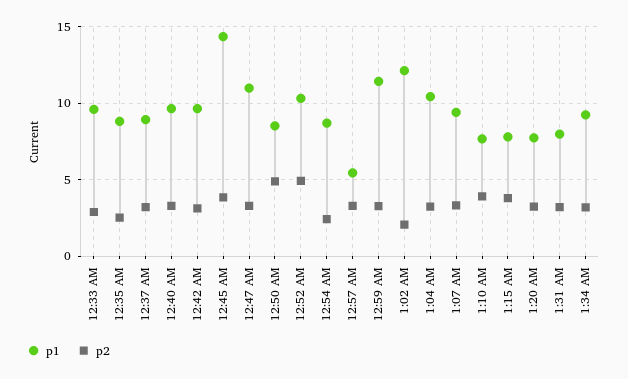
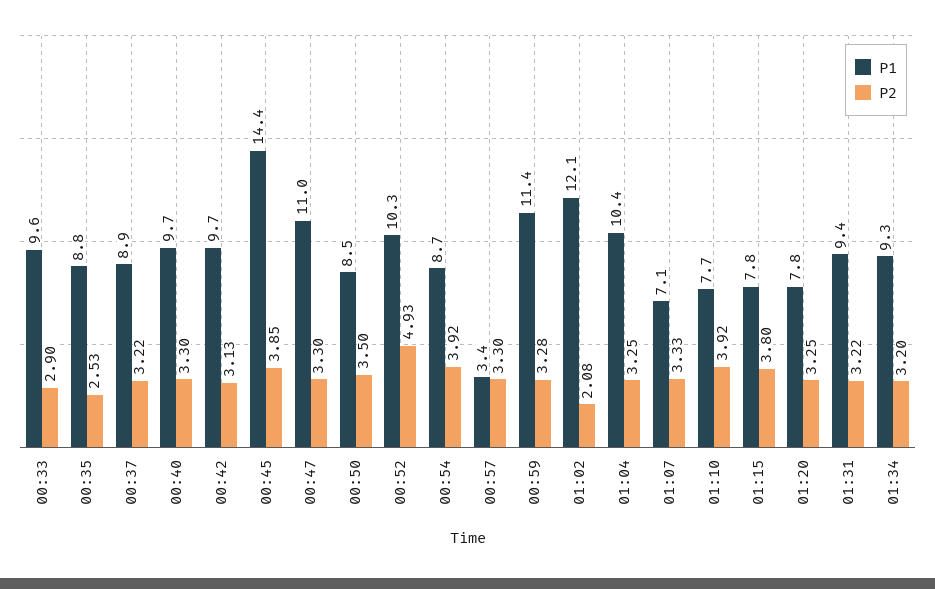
p2, 12:50 AM: 5 -> 3.5
p2, 12:54 AM: 2.5 -> 3.92
p1, 12:57 AM: 5.5 -> 3.4
p1, 1:07 AM: 9.5 -> 7.1
p1, 1:31 AM: 8 -> 9.4

